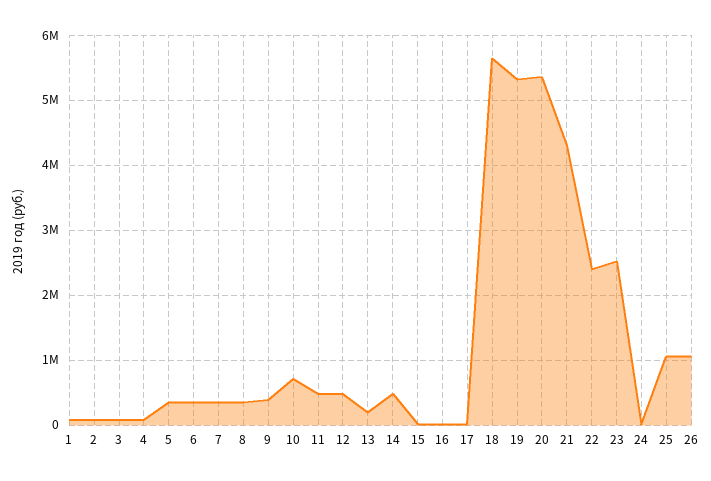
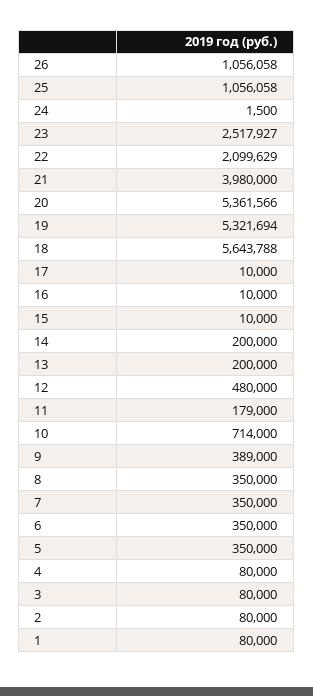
11: 500000 -> 179000
14: 500000 -> 200000
21: 4300000 -> 3980000
22: 2400000 -> 2099629

